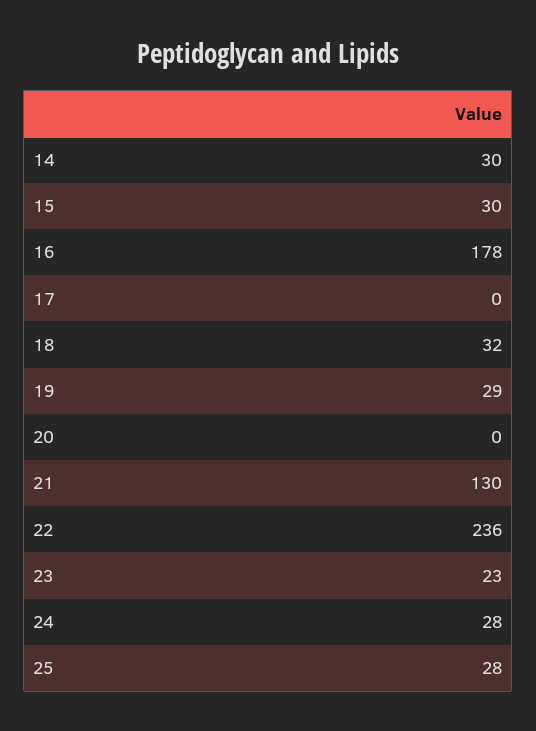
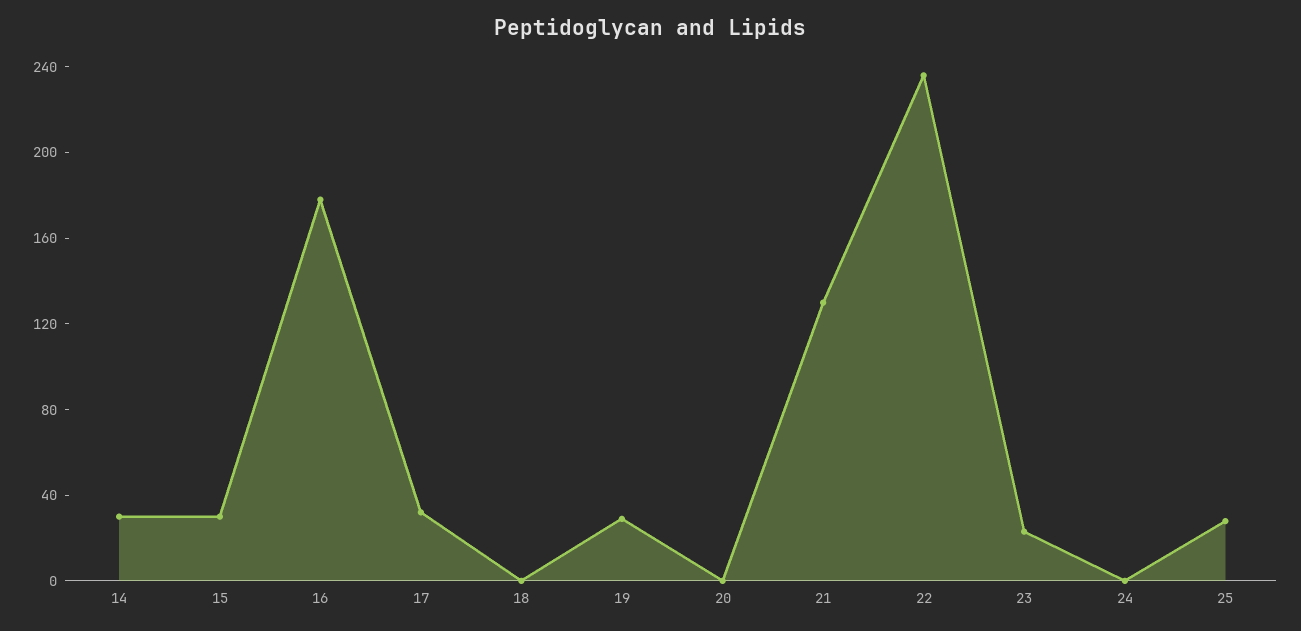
17: 0 -> 30
18: 32 -> 0
24: 28 -> 0

